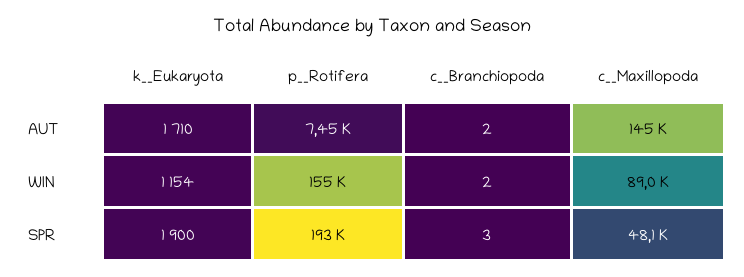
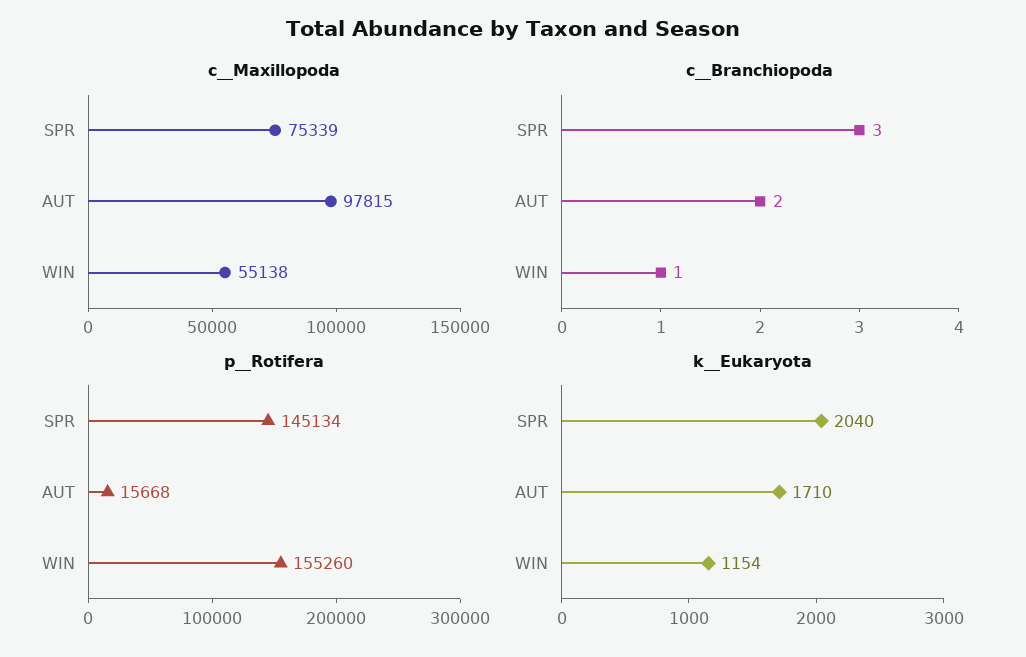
p__Rotifera, AUT: 7450 -> 15668
c__Maxillopoda, AUT: 145000 -> 97815
c__Branchiopoda, WIN: 2 -> 1
c__Maxillopoda, WIN: 89000 -> 55138
k__Eukaryota, SPR: 1900 -> 2040
p__Rotifera, SPR: 193000 -> 145134
c__Maxillopoda, SPR: 48100 -> 75339

